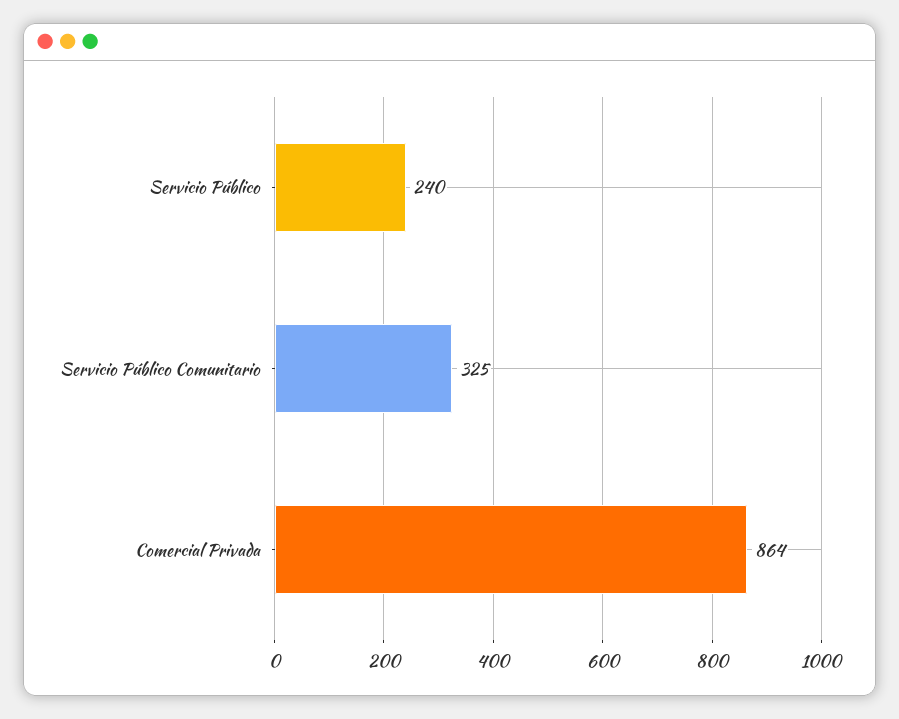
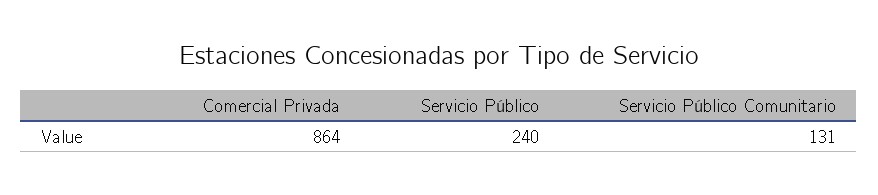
Servicio Público Comunitario: 325 -> 131

